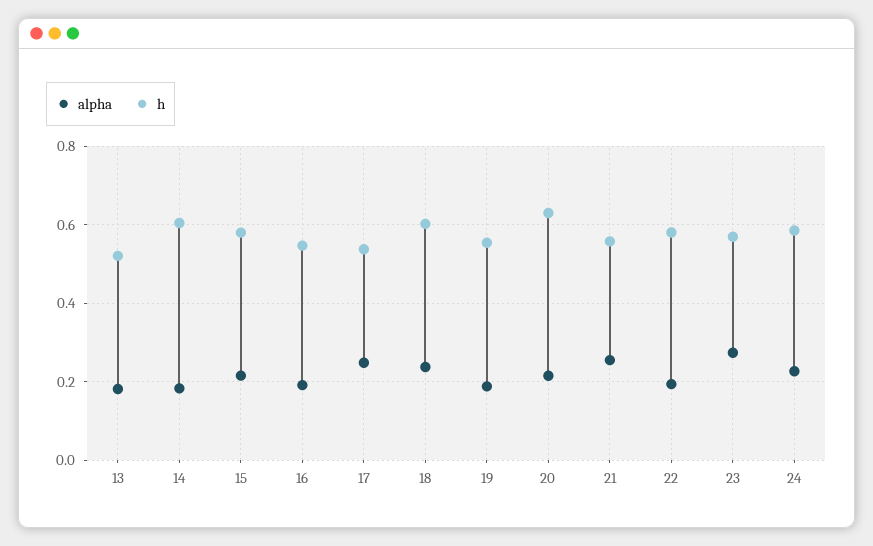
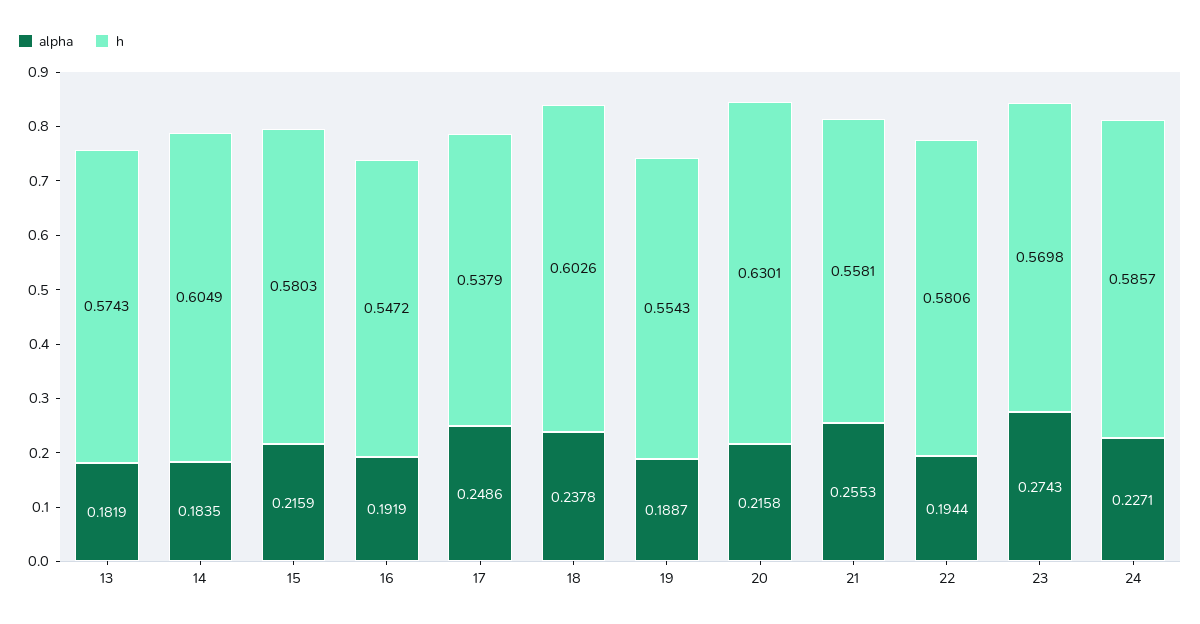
h, 13: 0.52 -> 0.5743

